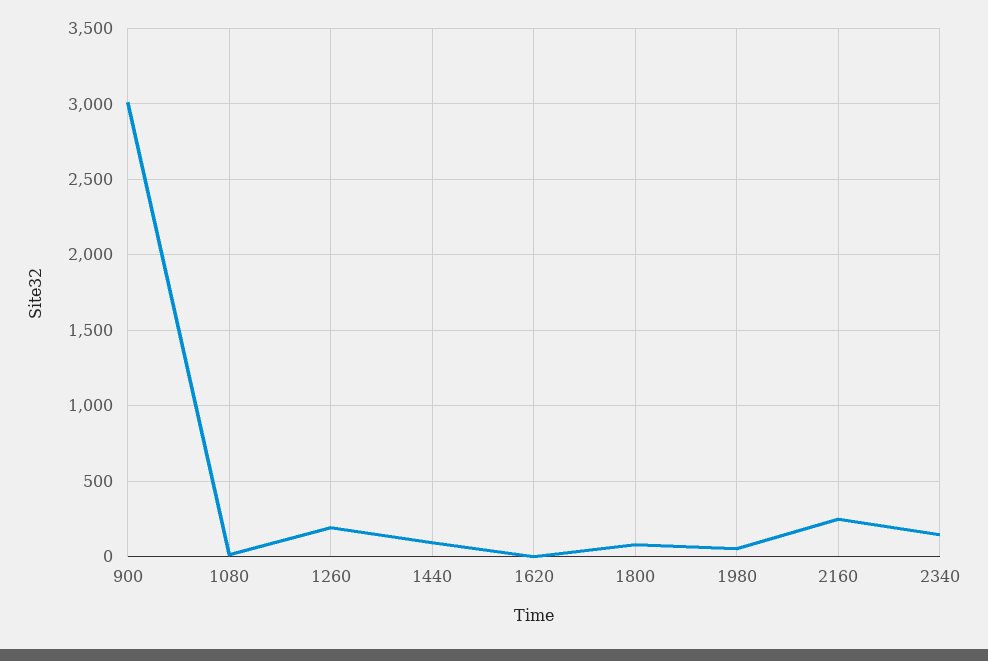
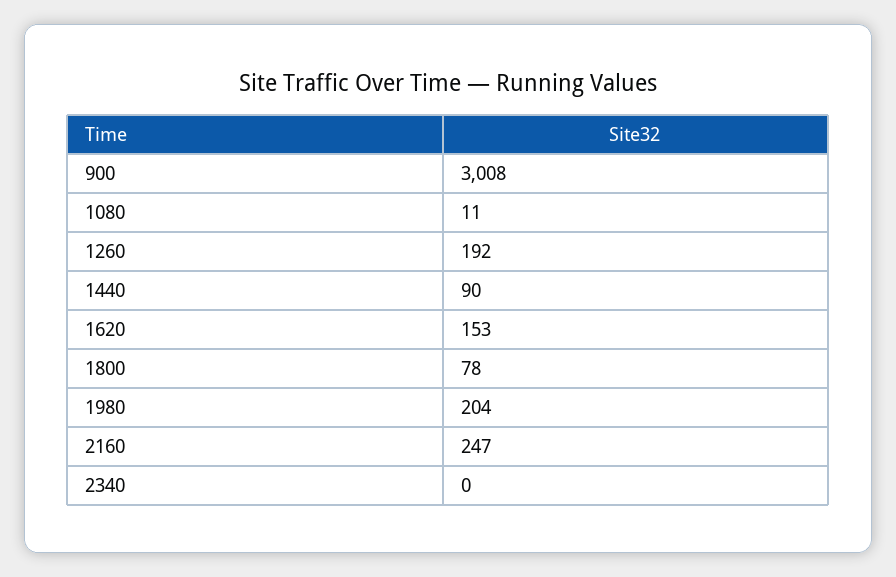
1620: 0 -> 153
1980: 50 -> 204
2340: 150 -> 0

